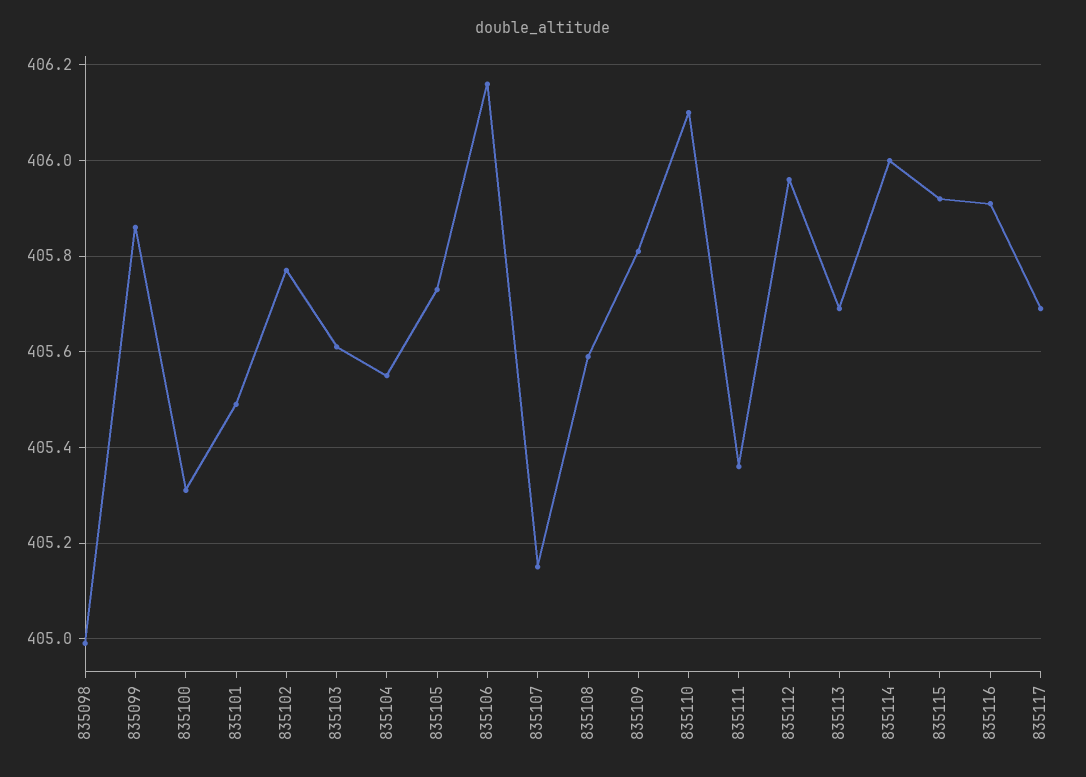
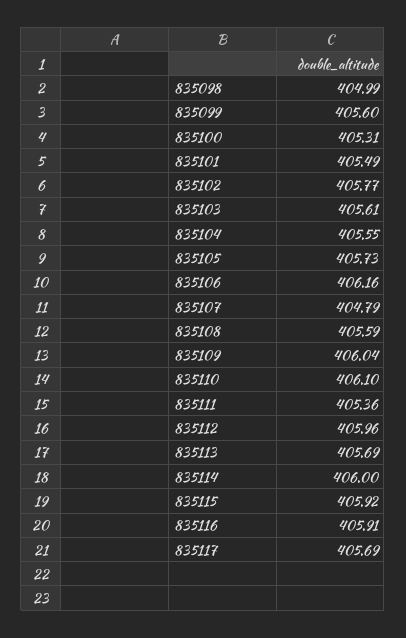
835099: 405.85 -> 405.6
835107: 405.15 -> 404.79
835109: 405.8 -> 406.04

